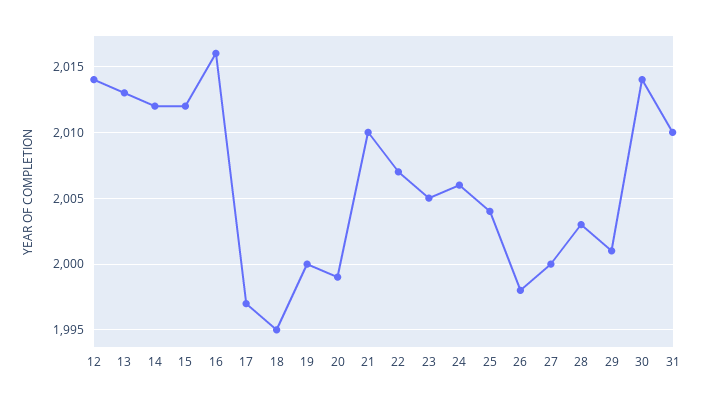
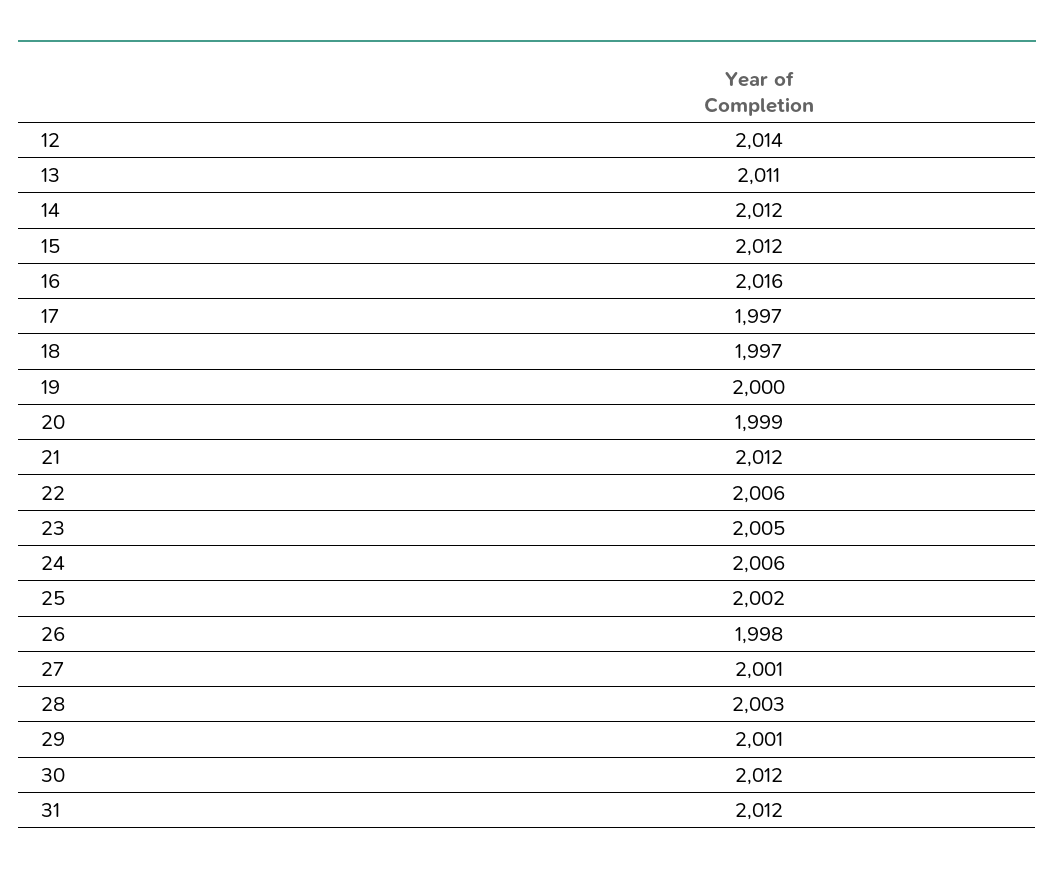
13: 2013 -> 2011
18: 1995 -> 1997
21: 2010 -> 2012
22: 2007 -> 2006
25: 2004 -> 2002
27: 2000 -> 2001
30: 2014 -> 2012
31: 2010 -> 2012

